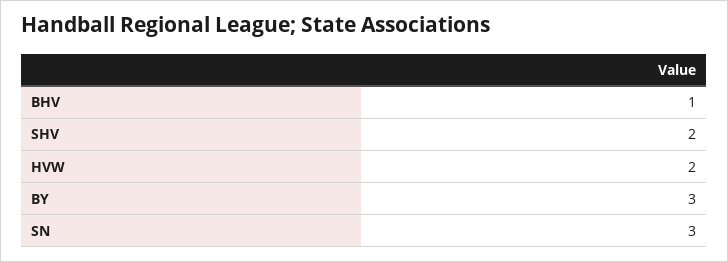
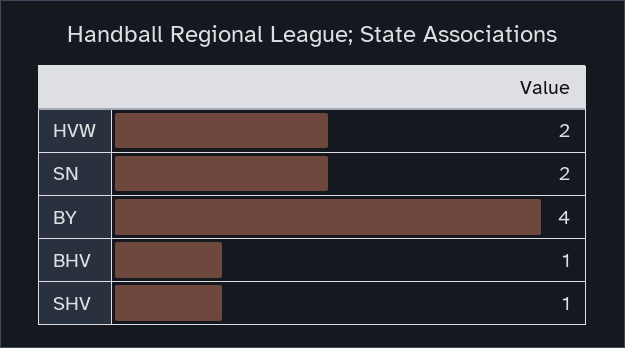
SHV: 2 -> 1
BY: 3 -> 4
SN: 3 -> 2

